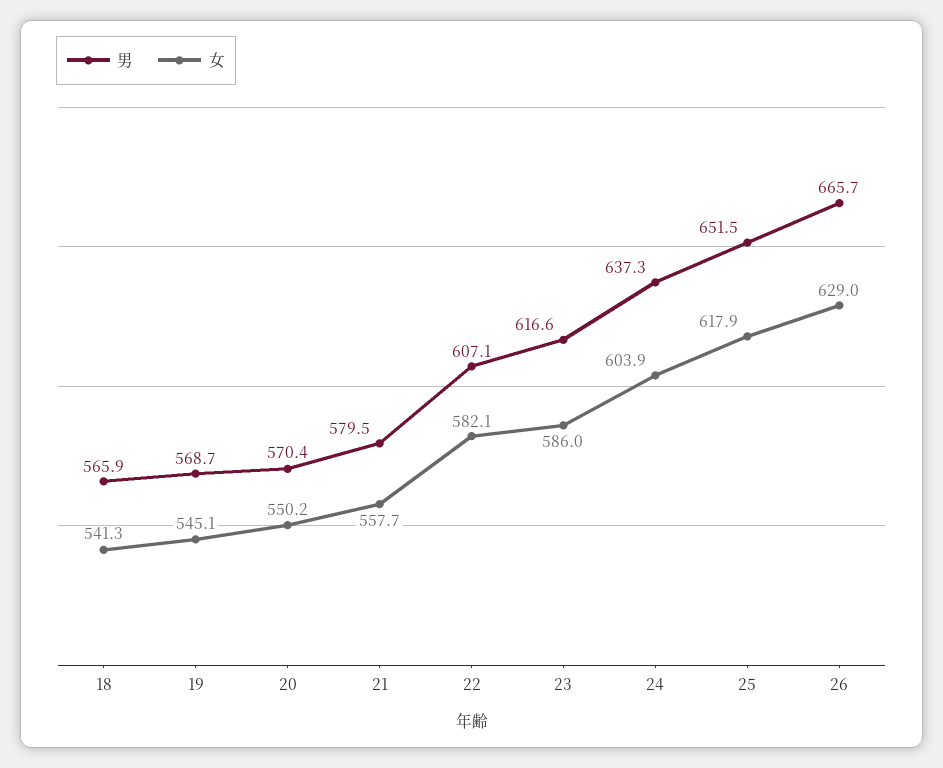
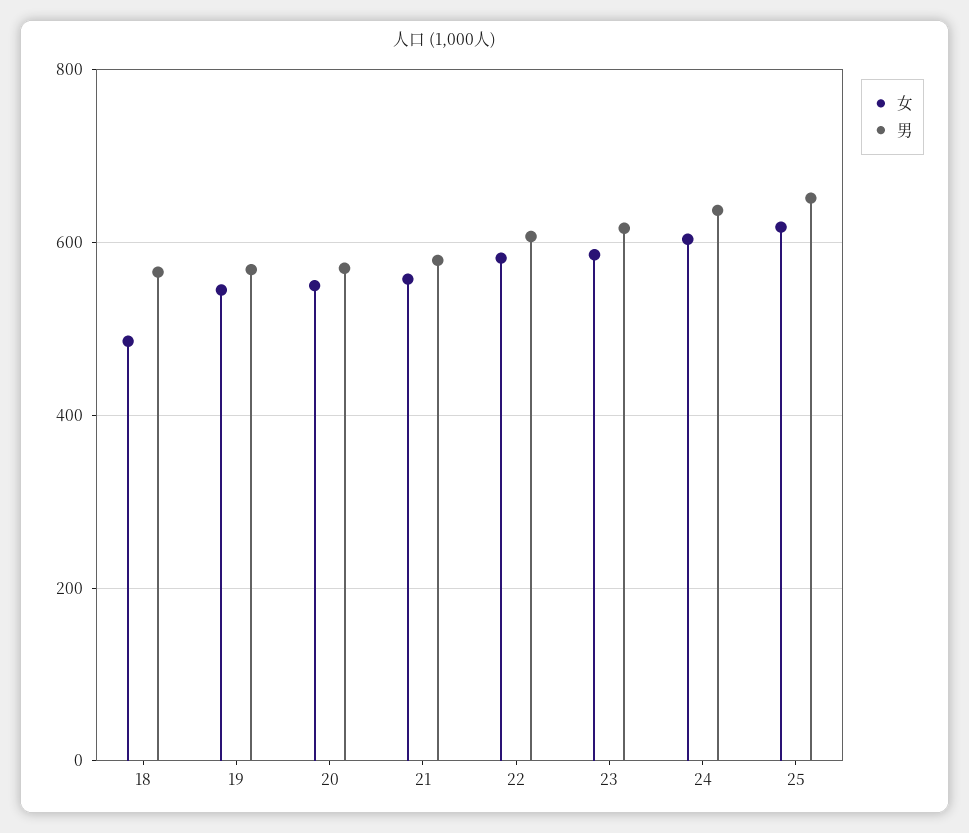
女, 18: 541.3 -> 480
男, 26: 665.7 -> none
女, 26: 629 -> none

